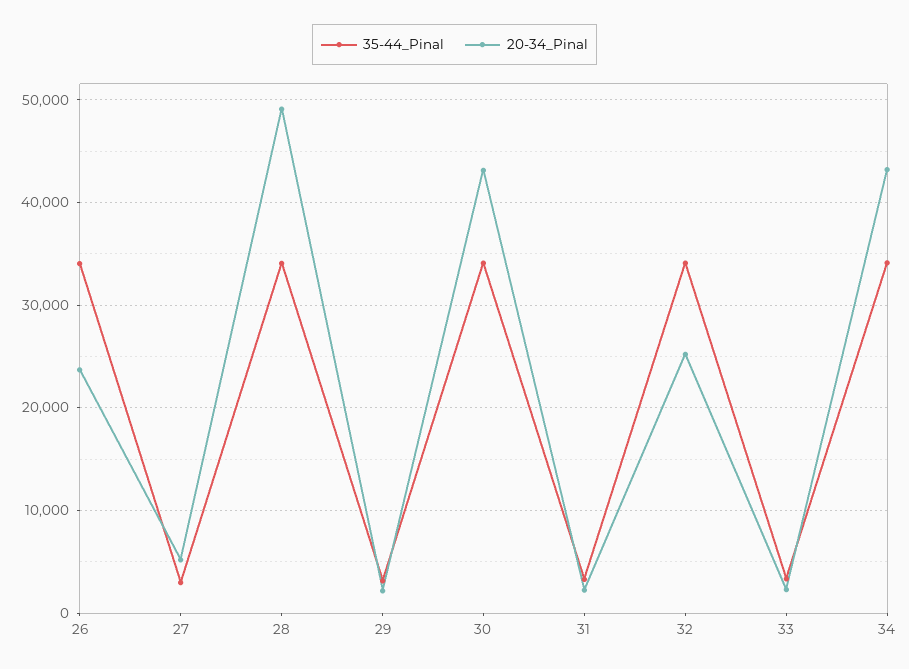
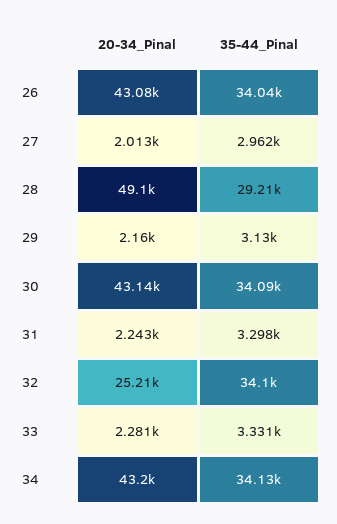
20-34_Pinal, 26: 24000 -> 43080
20-34_Pinal, 27: 5000 -> 2013
35-44_Pinal, 28: 34000 -> 29210

